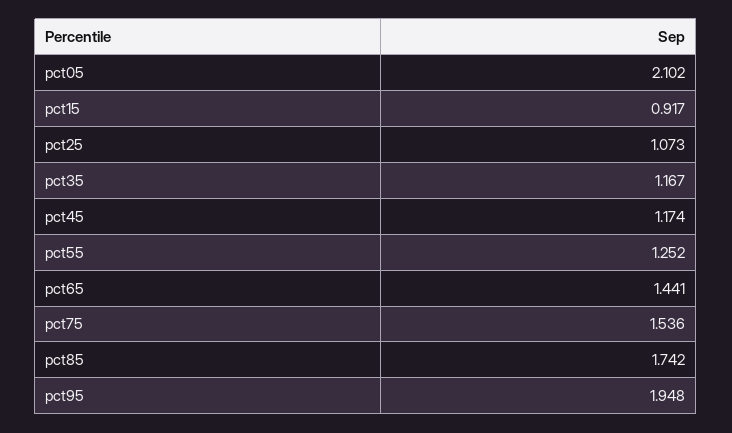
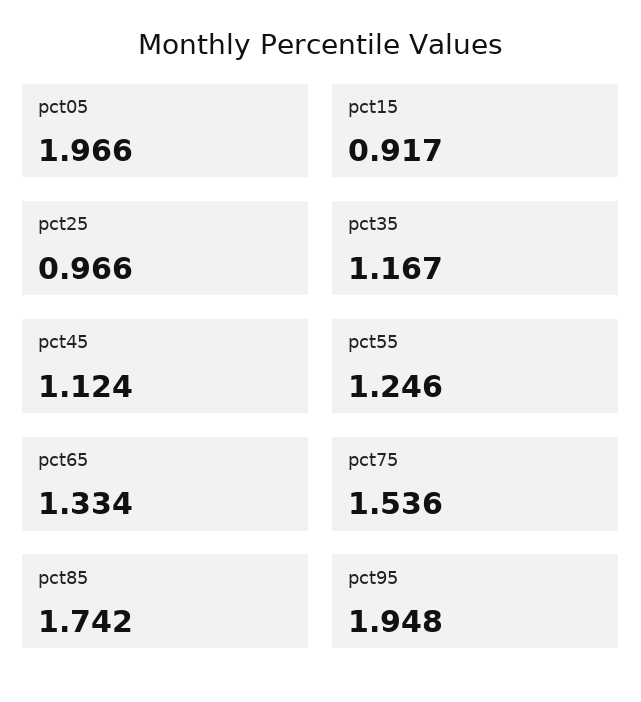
pct05: 2.102 -> 1.966
pct25: 1.073 -> 0.966
pct45: 1.174 -> 1.124
pct55: 1.252 -> 1.246
pct65: 1.441 -> 1.334

